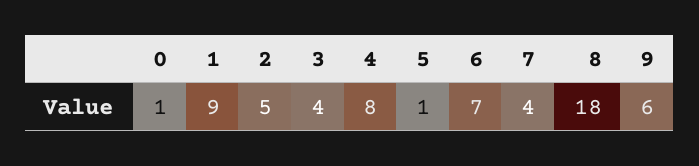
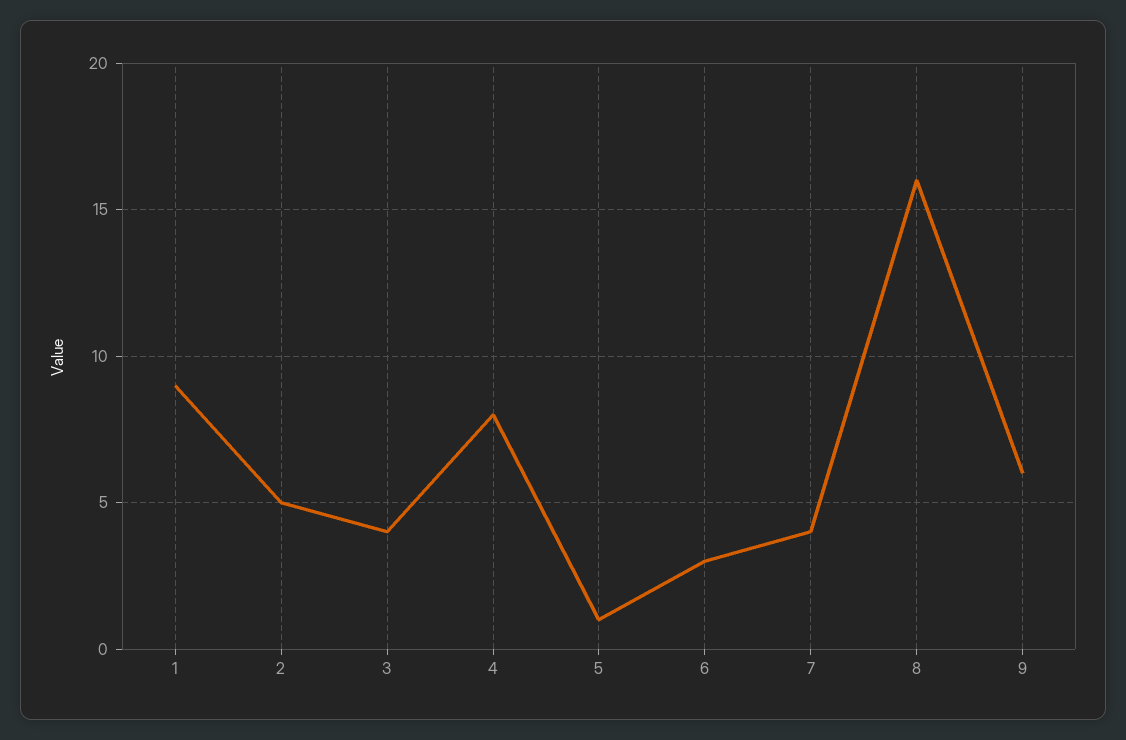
0: 1 -> none
6: 7 -> 3
8: 18 -> 16

